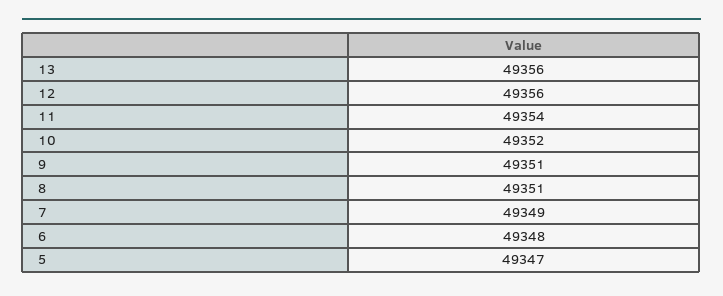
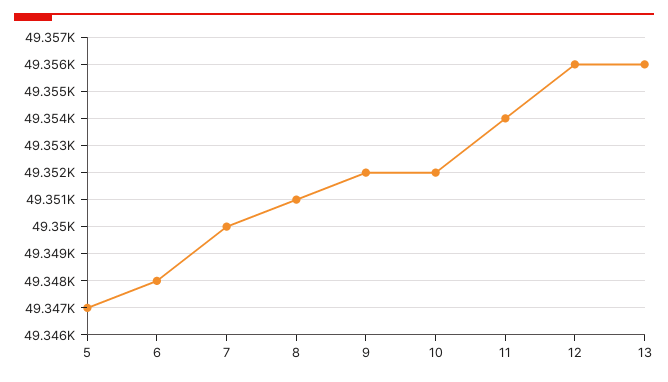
9: 49351 -> 49352
7: 49349 -> 49350

